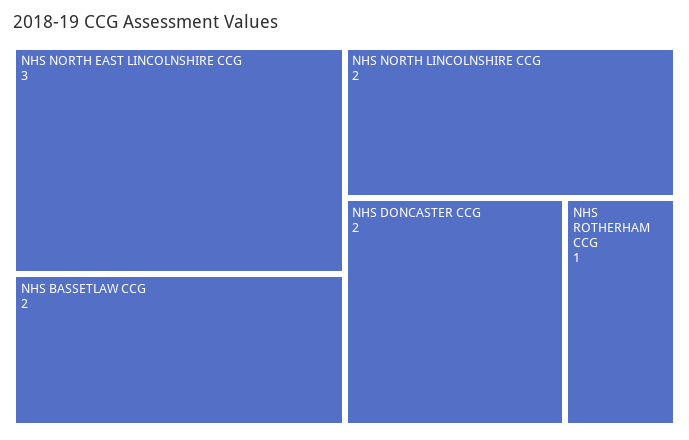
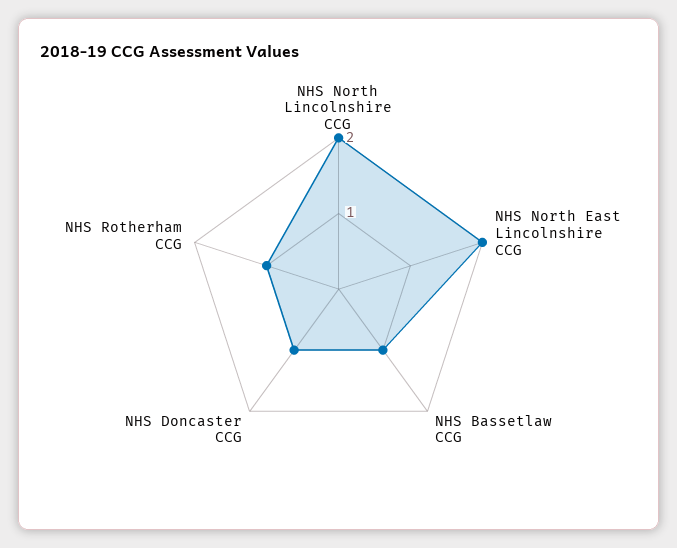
NHS NORTH EAST LINCOLNSHIRE CCG: 3 -> 2
NHS BASSETLAW CCG: 2 -> 1
NHS DONCASTER CCG: 2 -> 1

